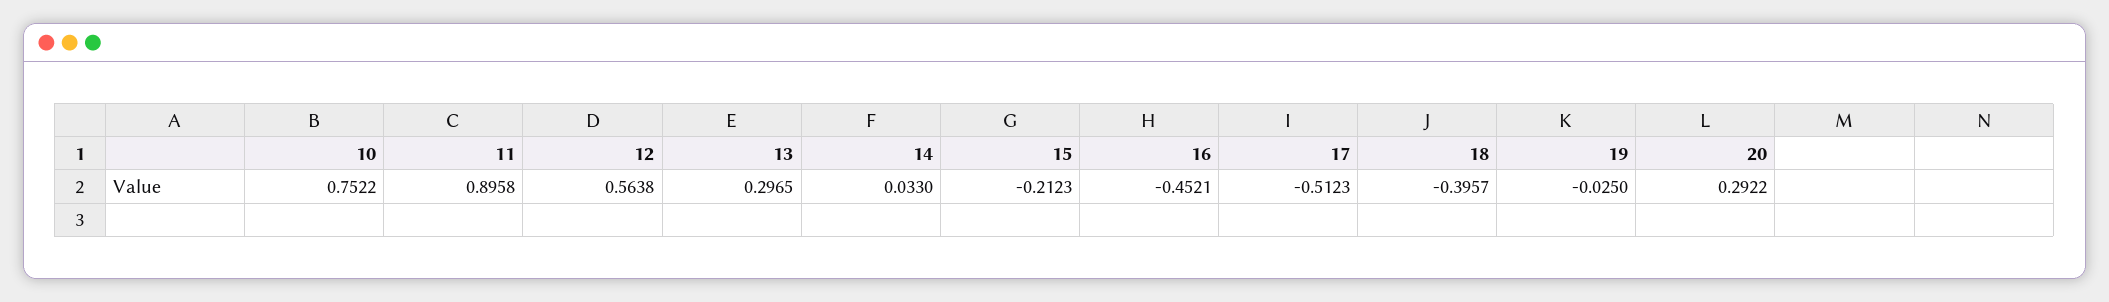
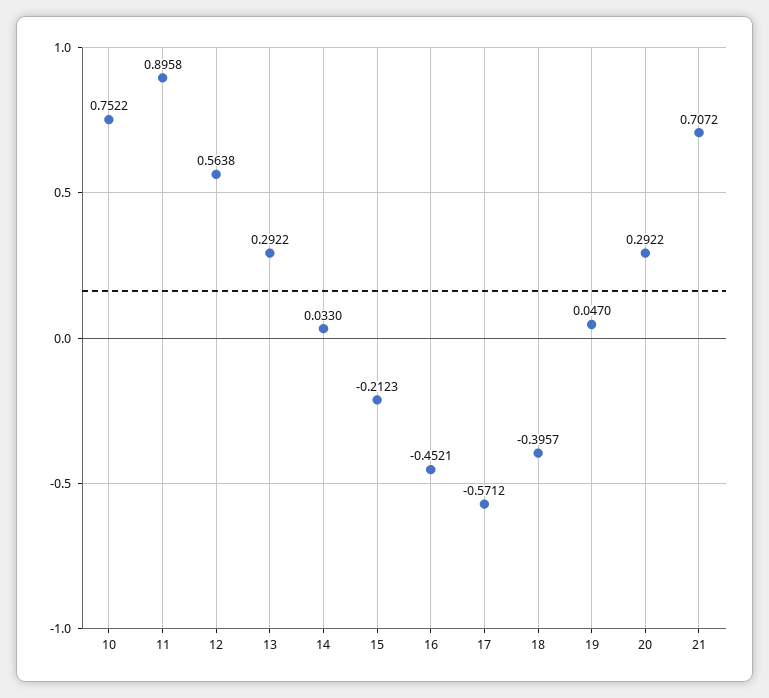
13: 0.2965 -> 0.2922
17: -0.5123 -> -0.5712
19: -0.025 -> 0.047
21: none -> 0.7072

